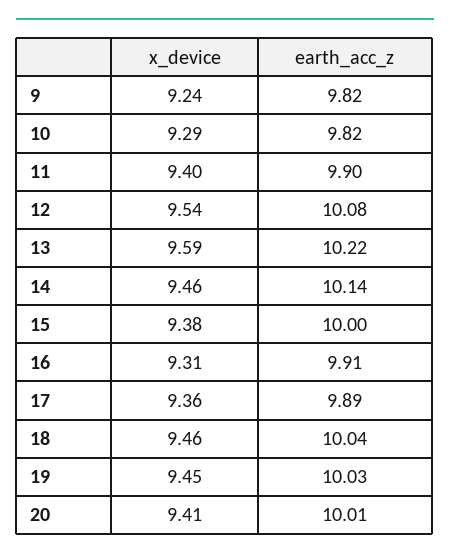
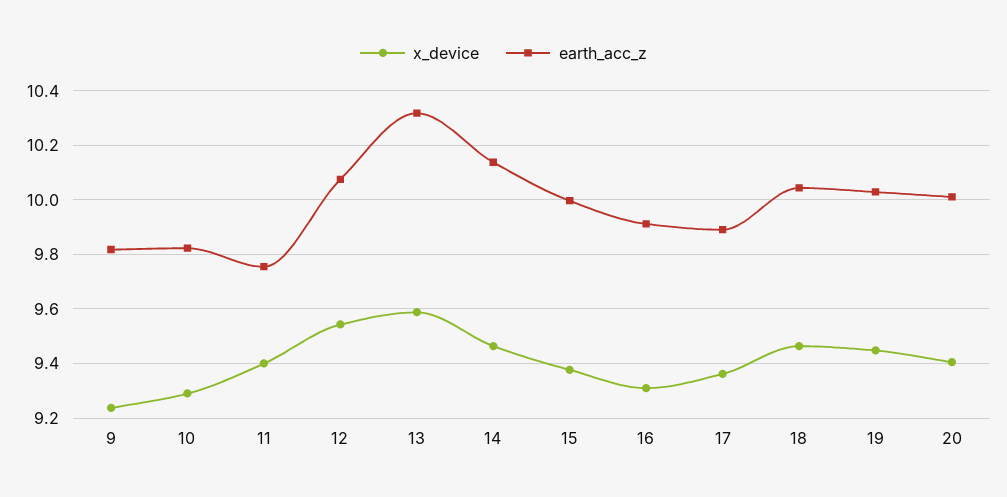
earth_acc_z, 11: 9.9 -> 9.75
earth_acc_z, 13: 10.22 -> 10.325

